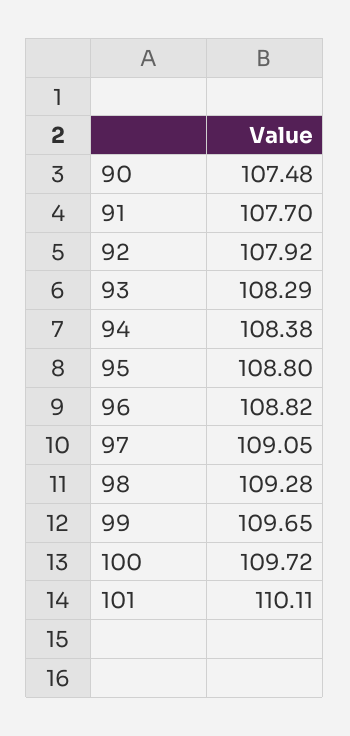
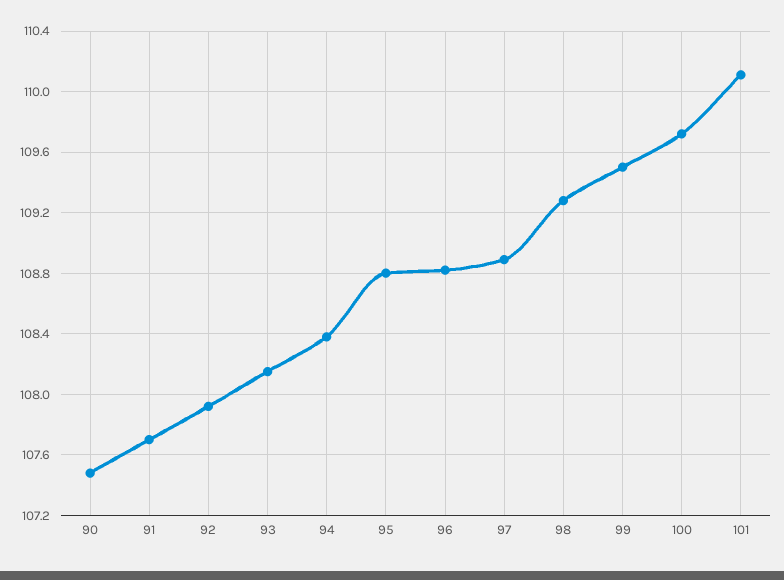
93: 108.29 -> 108.15
97: 109.05 -> 108.9
99: 109.65 -> 109.5

